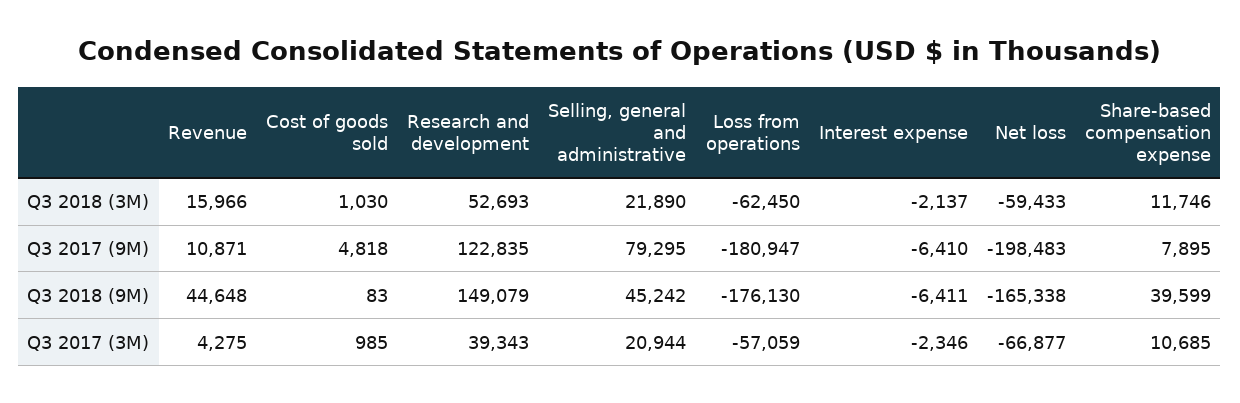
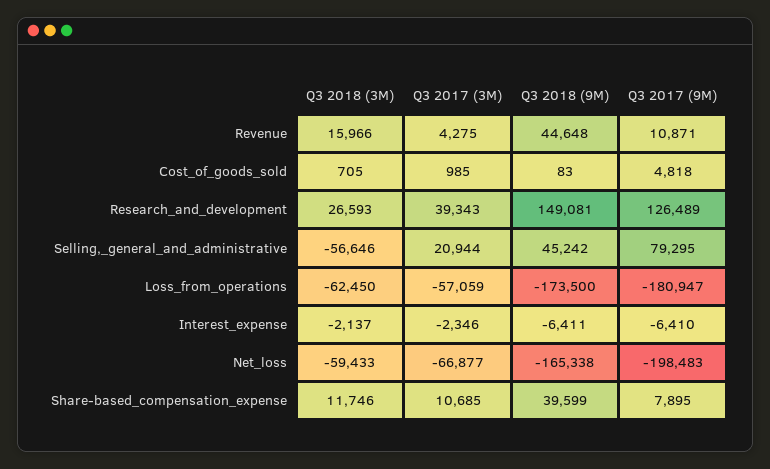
Cost of goods sold, Q3 2018 (3M): 1030 -> 705
Research and development, Q3 2018 (3M): 52693 -> 26593
Selling, general and administrative, Q3 2018 (3M): 21890 -> -56646
Research and development, Q3 2017 (9M): 122835 -> 126489
Research and development, Q3 2018 (9M): 149079 -> 149081
Loss from operations, Q3 2018 (9M): -176130 -> -173500

